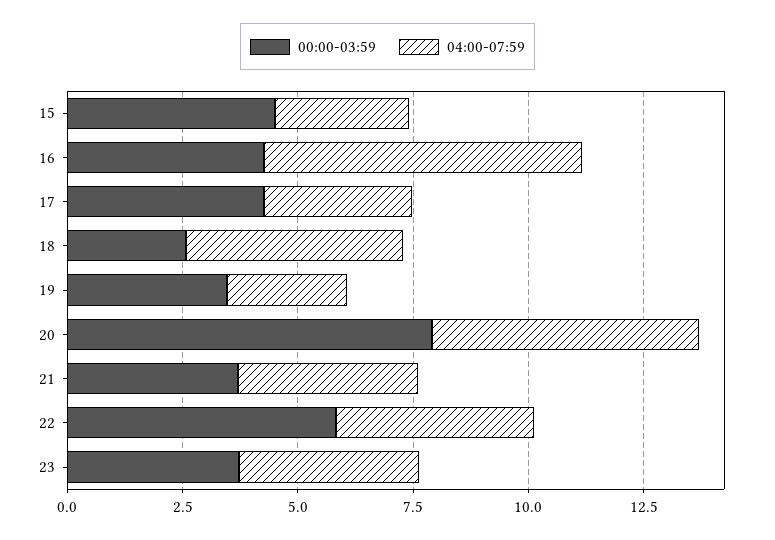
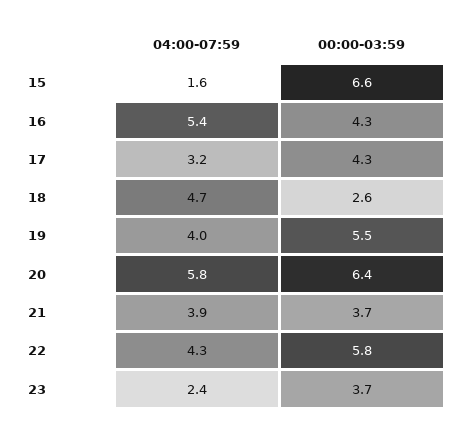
00:00-03:59, 15: 4.5 -> 6.6
04:00-07:59, 15: 3 -> 1.6
04:00-07:59, 16: 7 -> 5.4
00:00-03:59, 19: 3.5 -> 5.5
04:00-07:59, 19: 2.5 -> 4
00:00-03:59, 20: 8 -> 6.4
04:00-07:59, 23: 4 -> 2.4

